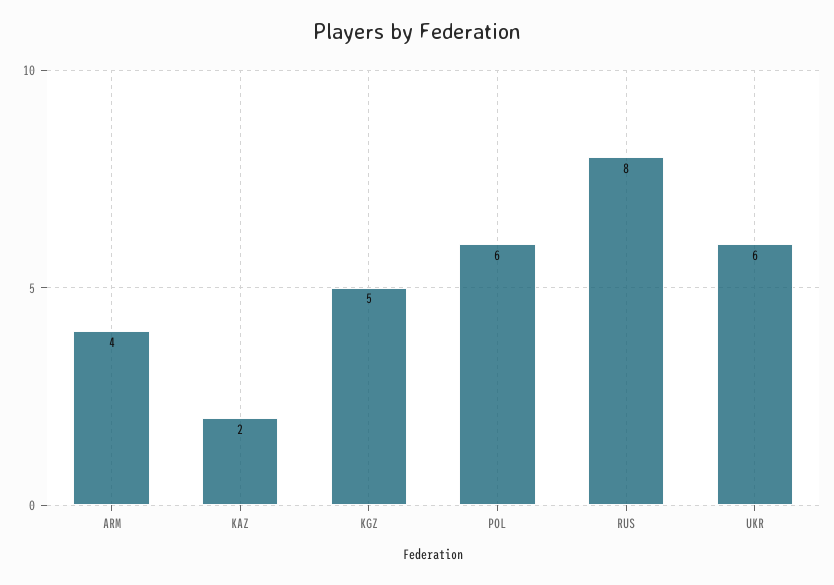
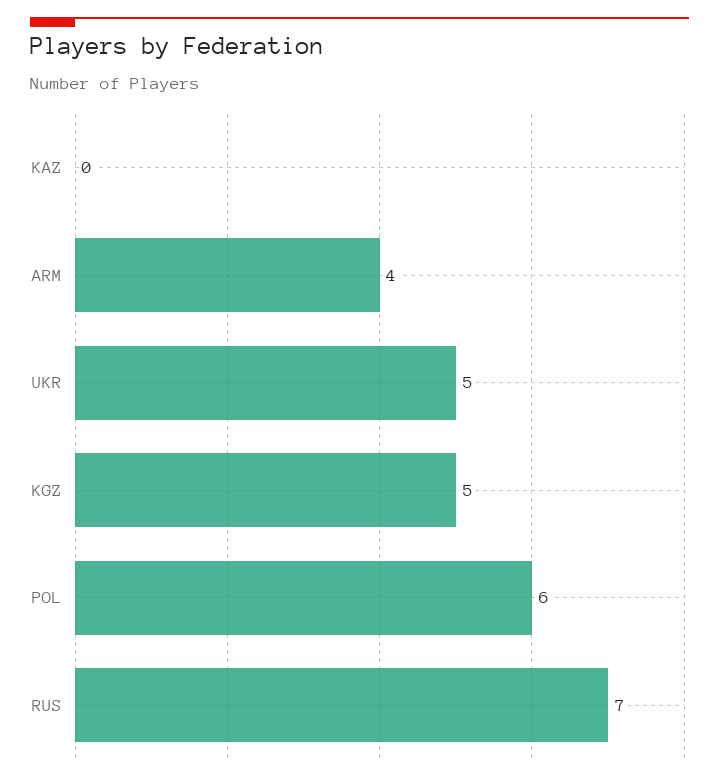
KAZ: 2 -> 0
RUS: 8 -> 7
UKR: 6 -> 5

